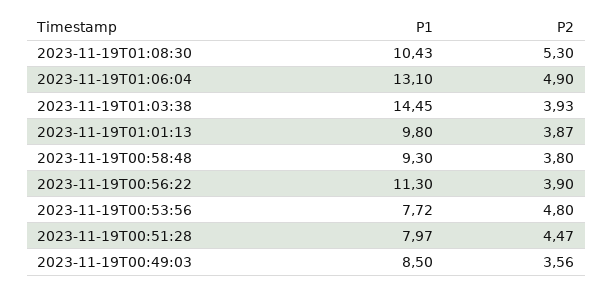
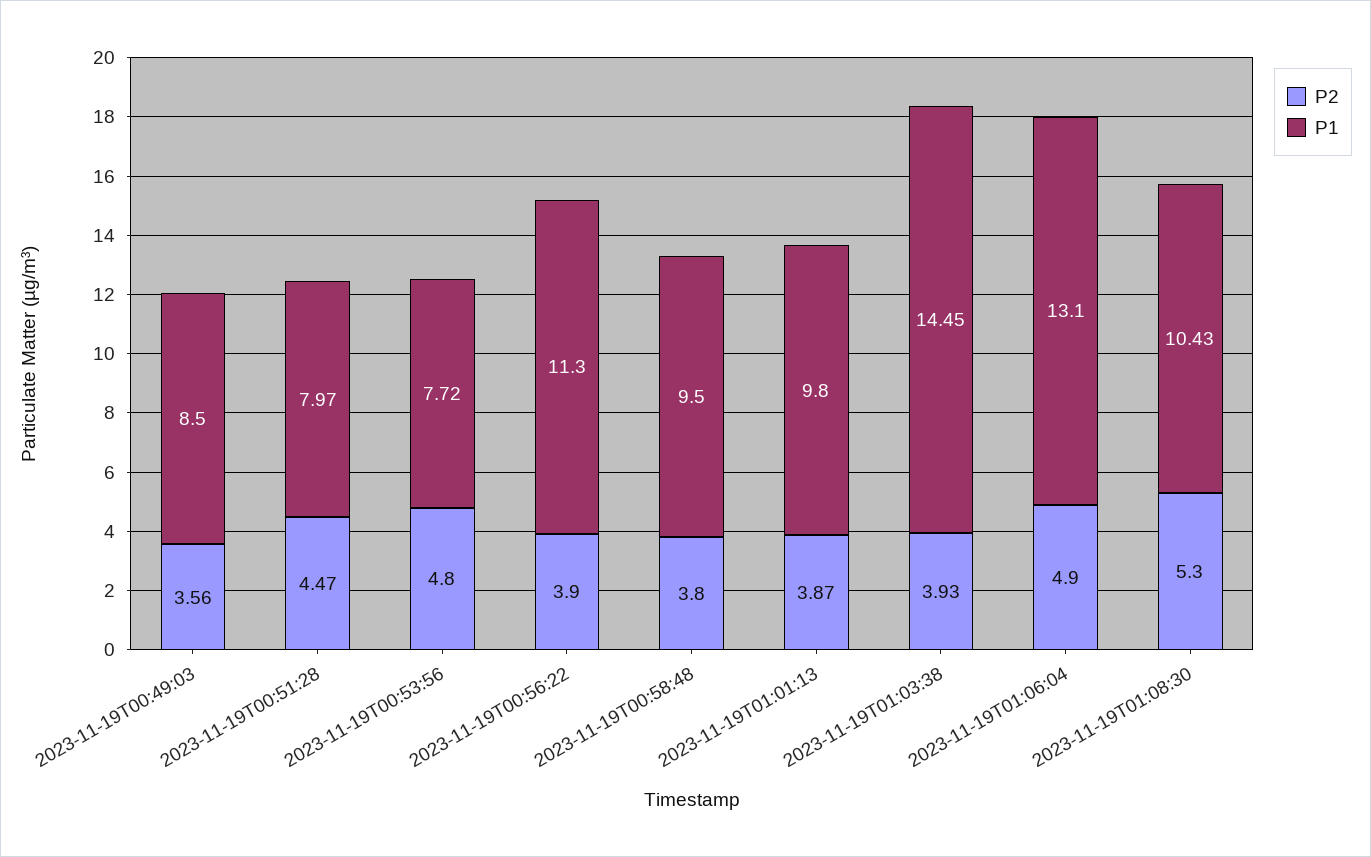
P1, 2023-11-19T00:58:48: 9.3 -> 9.5

